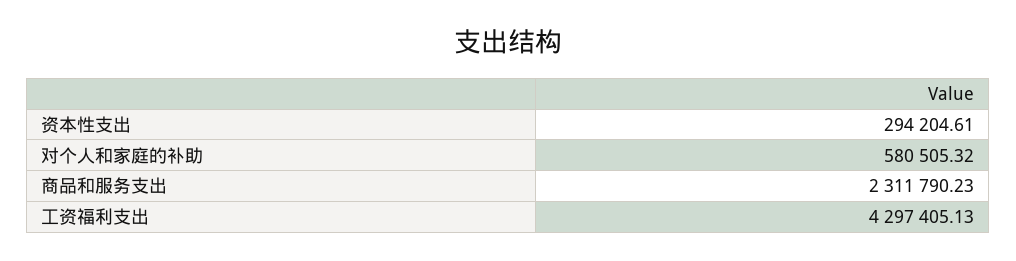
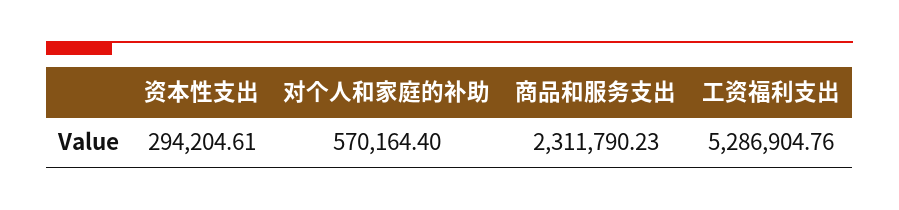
对个人和家庭的补助: 580505.32 -> 570164.4
工资福利支出: 4297405.13 -> 5286904.76

